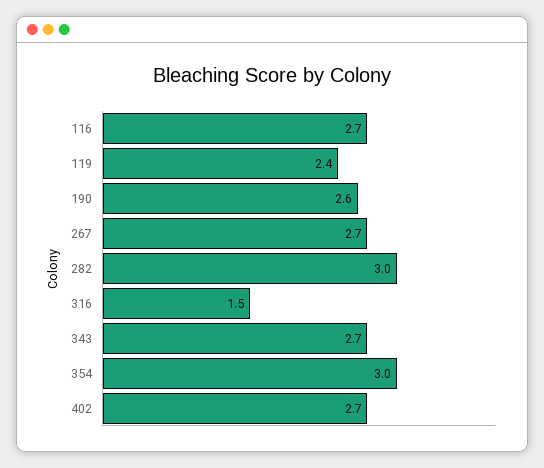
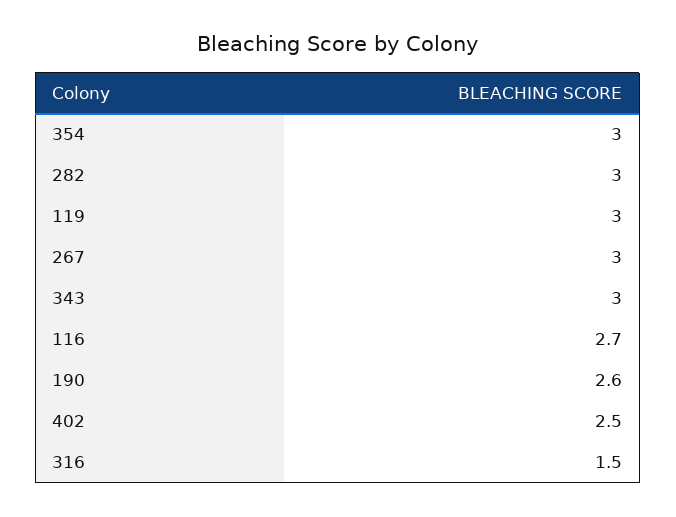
119: 2.4 -> 3
267: 2.7 -> 3
343: 2.7 -> 3
402: 2.7 -> 2.5

